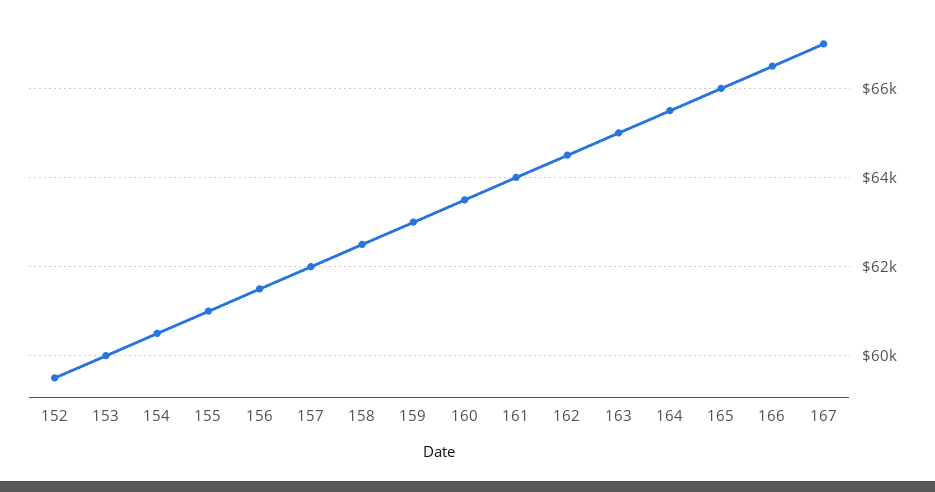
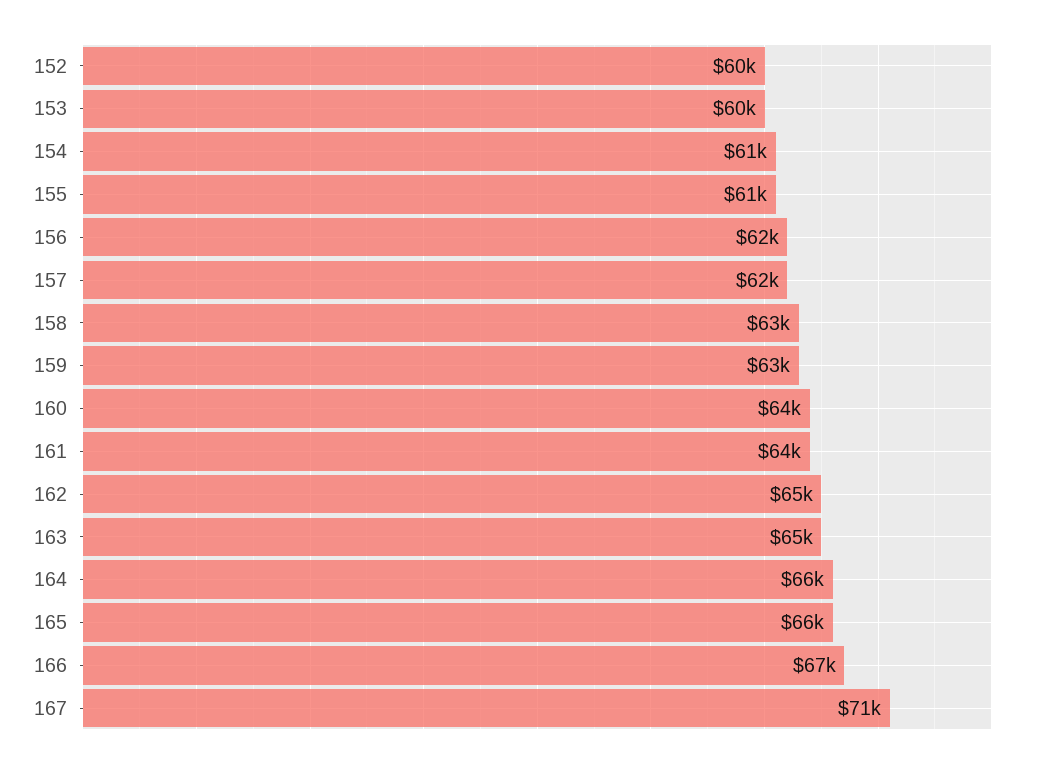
167: 67000 -> 71000

